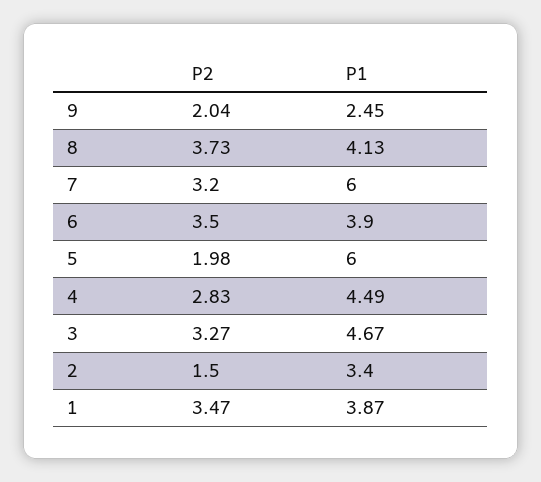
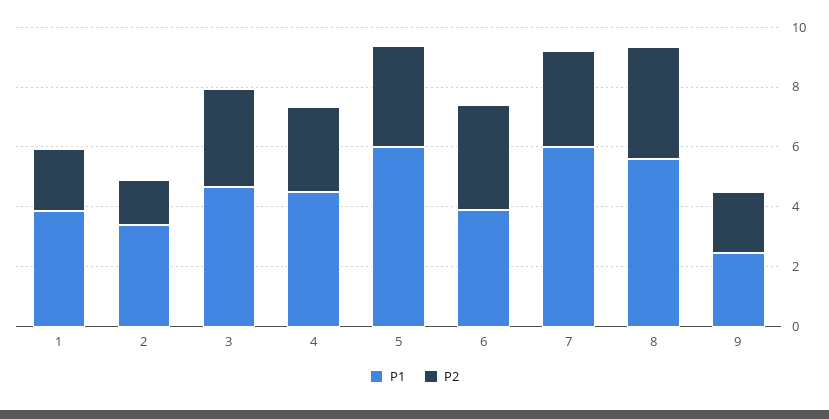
P1, 8: 4.13 -> 5.5
P2, 5: 1.98 -> 3.5
P2, 1: 3.47 -> 2

